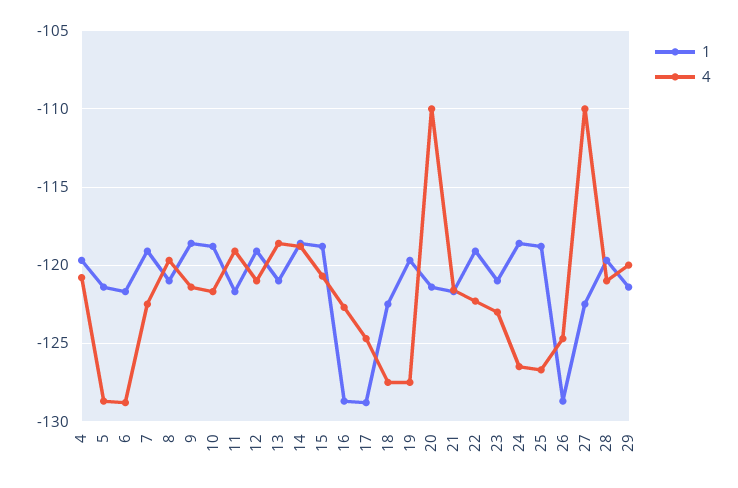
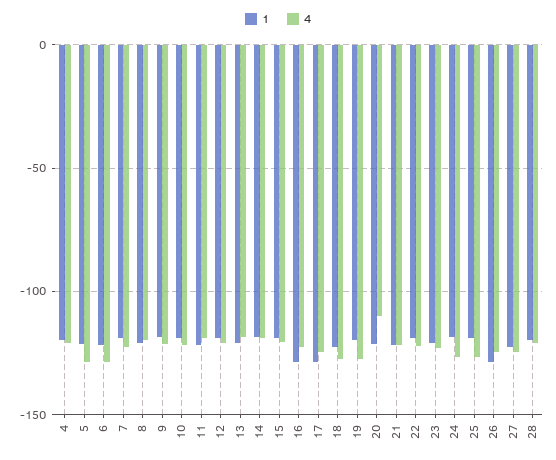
4, 27: -110 -> -125
1, 29: -121.5 -> none
4, 29: -120 -> none

